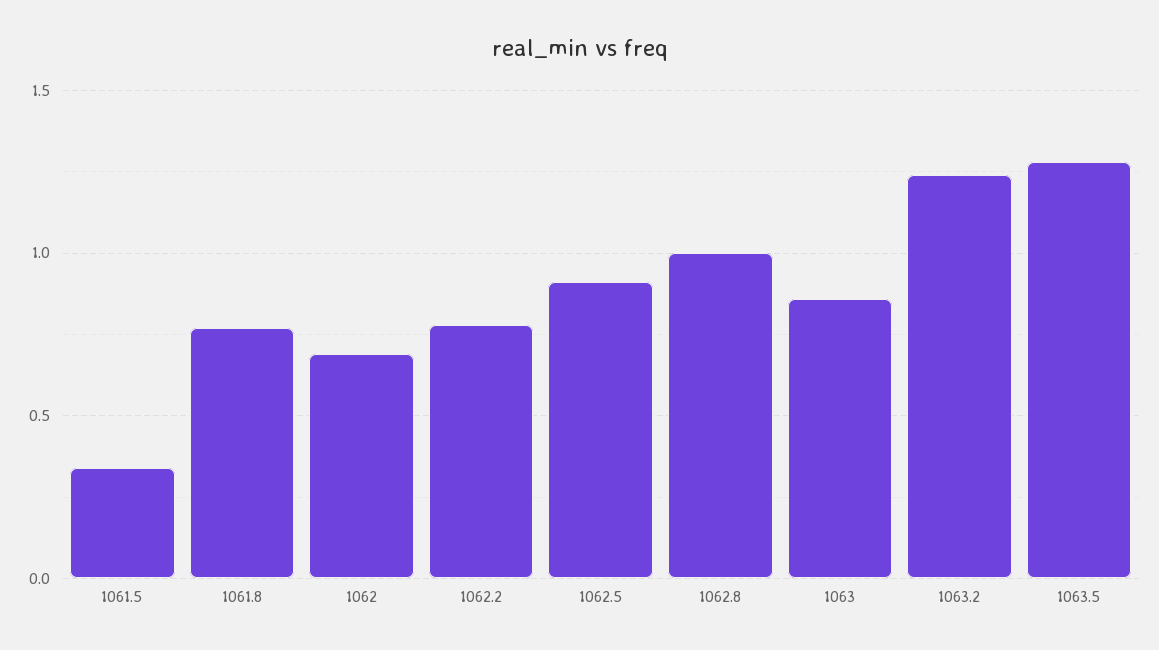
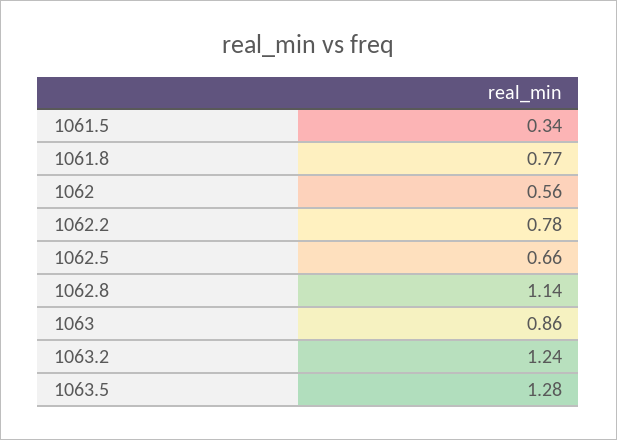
1062: 0.7 -> 0.56
1062.5: 0.9 -> 0.66
1062.8: 1 -> 1.14

